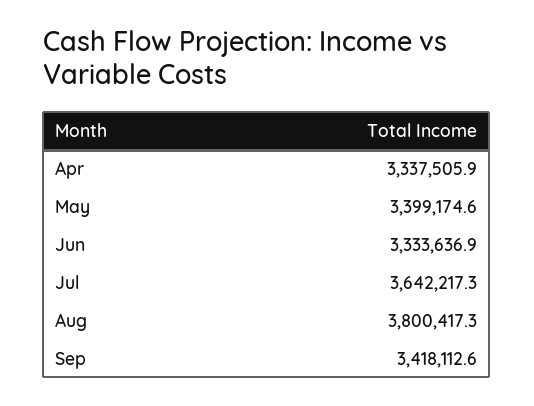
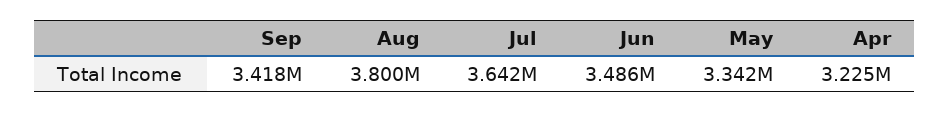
Apr: 3337505.9 -> 3225000
May: 3399174.6 -> 3342000
Jun: 3333636.9 -> 3486000

